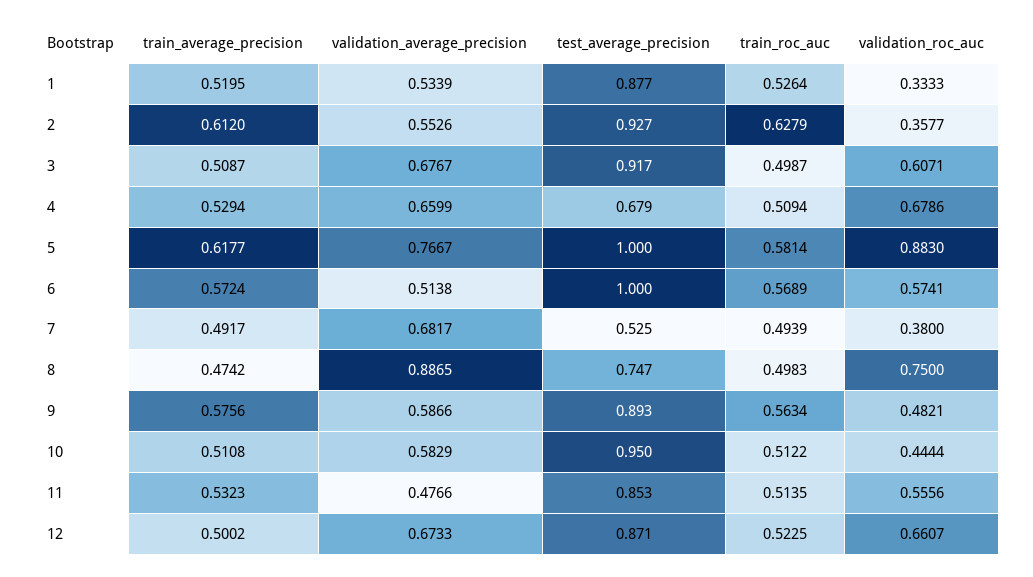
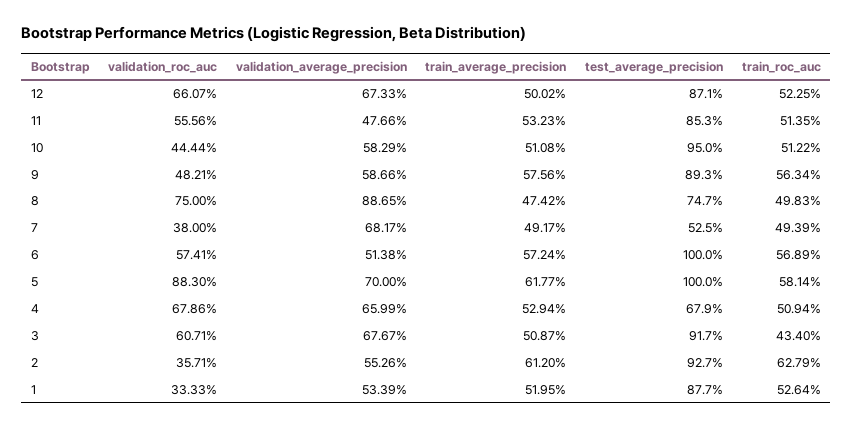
validation_roc_auc, 2: 0.3577 -> 0.3571
train_roc_auc, 3: 0.4987 -> 0.434
validation_average_precision, 5: 0.7667 -> 0.7

